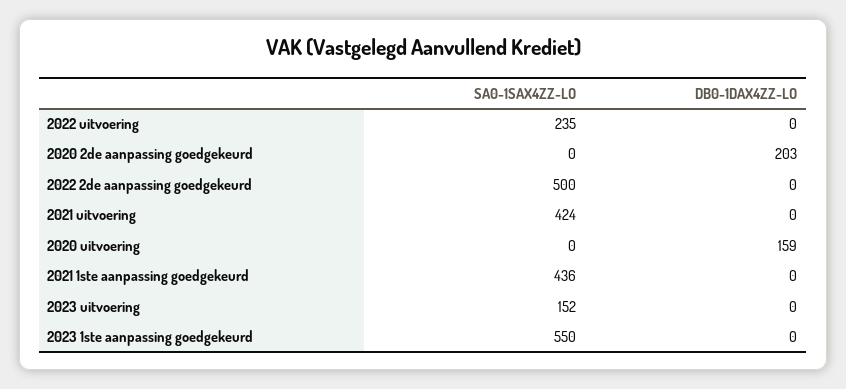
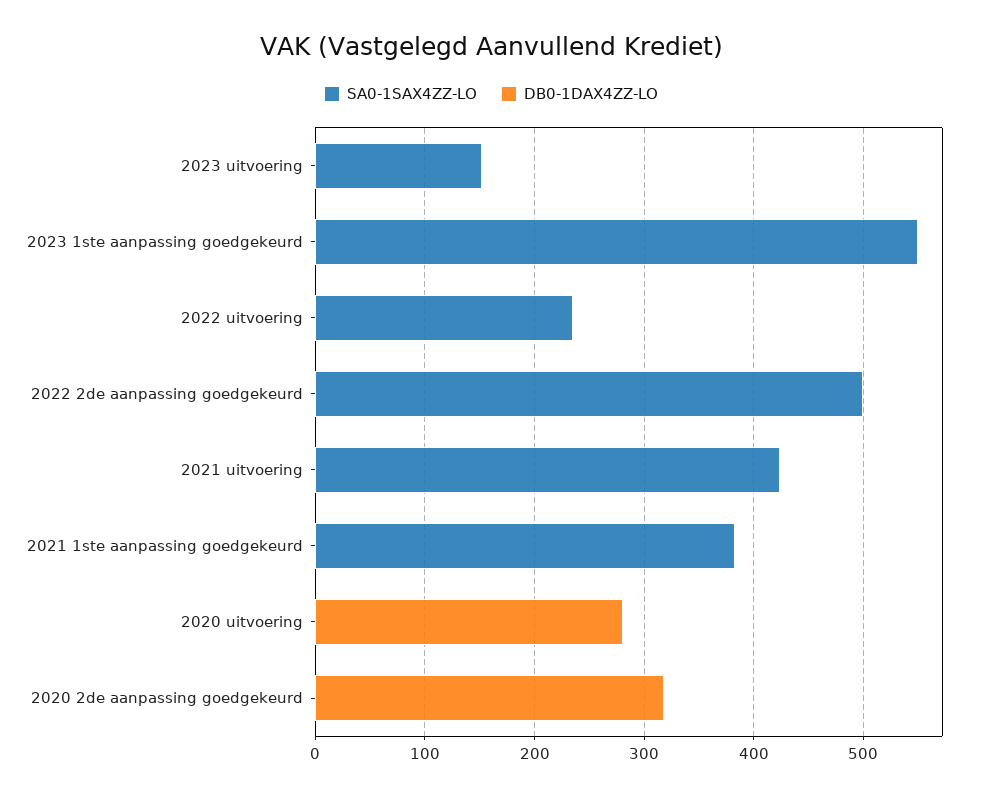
DB0-1DAX4ZZ-LO, 2020 2de aanpassing goedgekeurd: 203 -> 320
DB0-1DAX4ZZ-LO, 2020 uitvoering: 159 -> 280
SA0-1SAX4ZZ-LO, 2021 1ste aanpassing goedgekeurd: 436 -> 380

